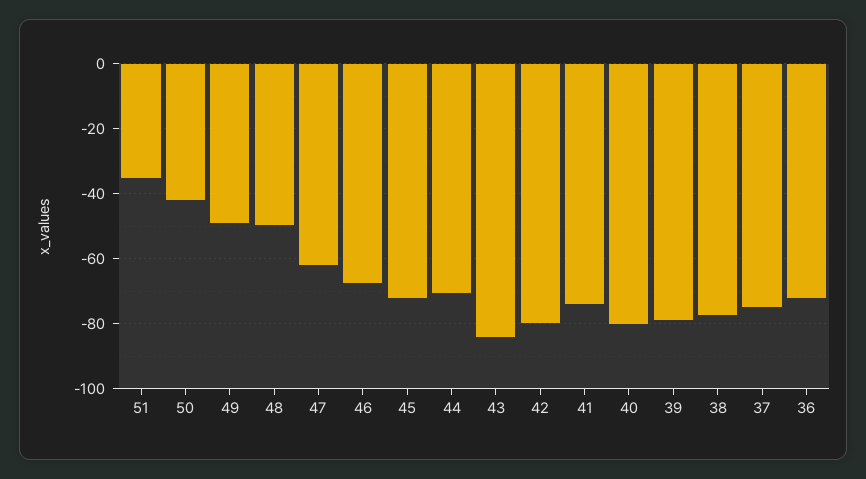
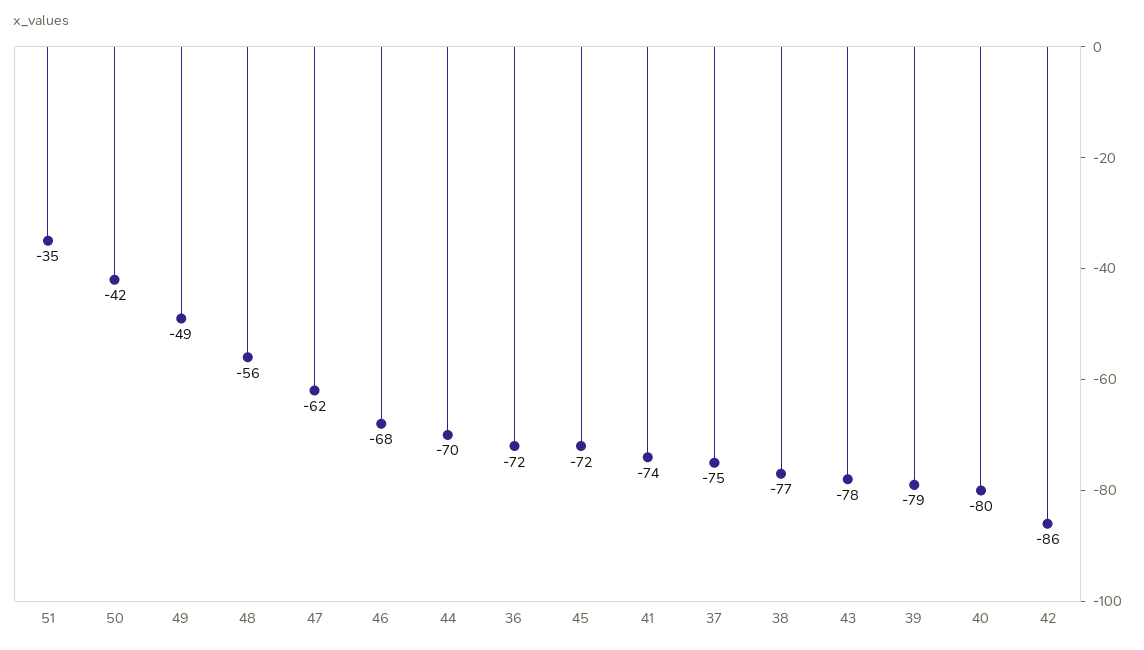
48: -50 -> -56
43: -84 -> -78
42: -80 -> -86

